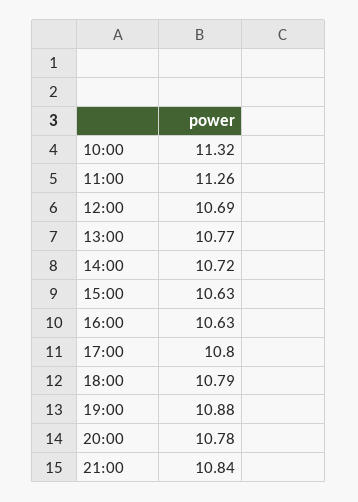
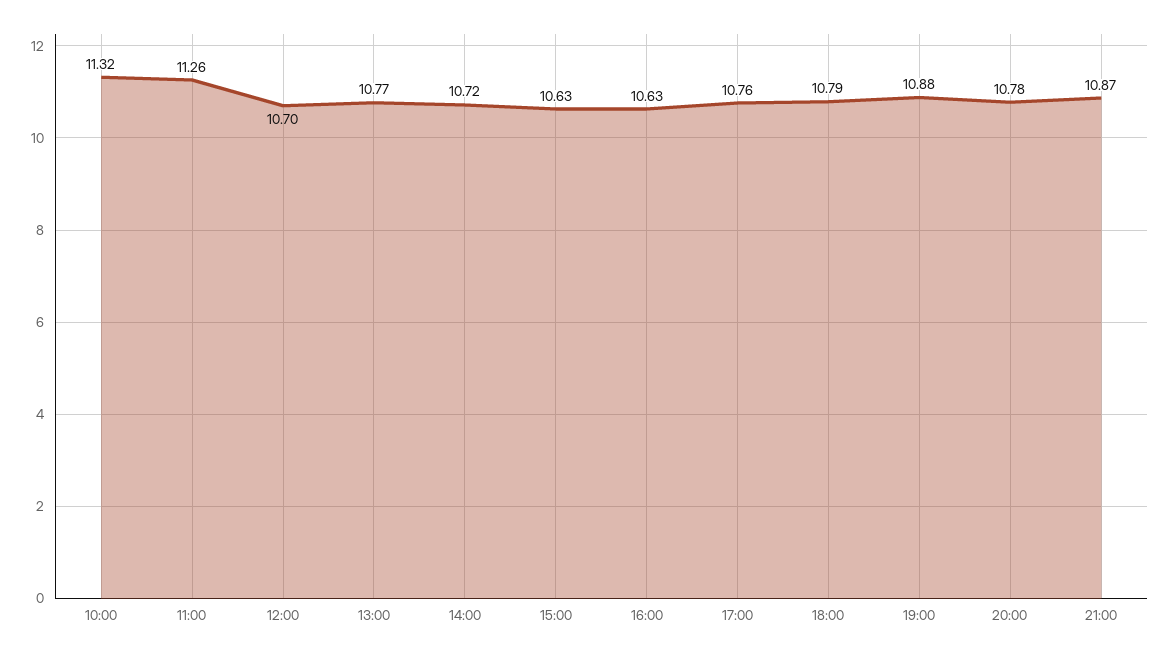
12:00: 10.69 -> 10.7
17:00: 10.8 -> 10.76
21:00: 10.84 -> 10.87

